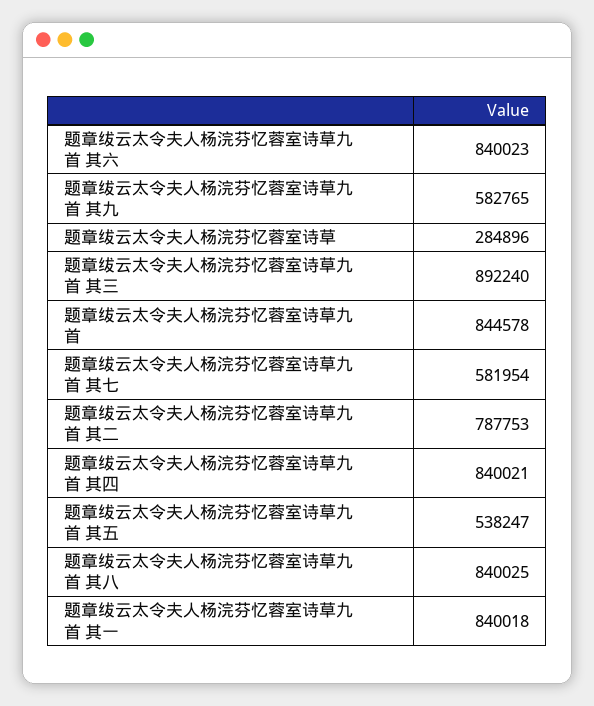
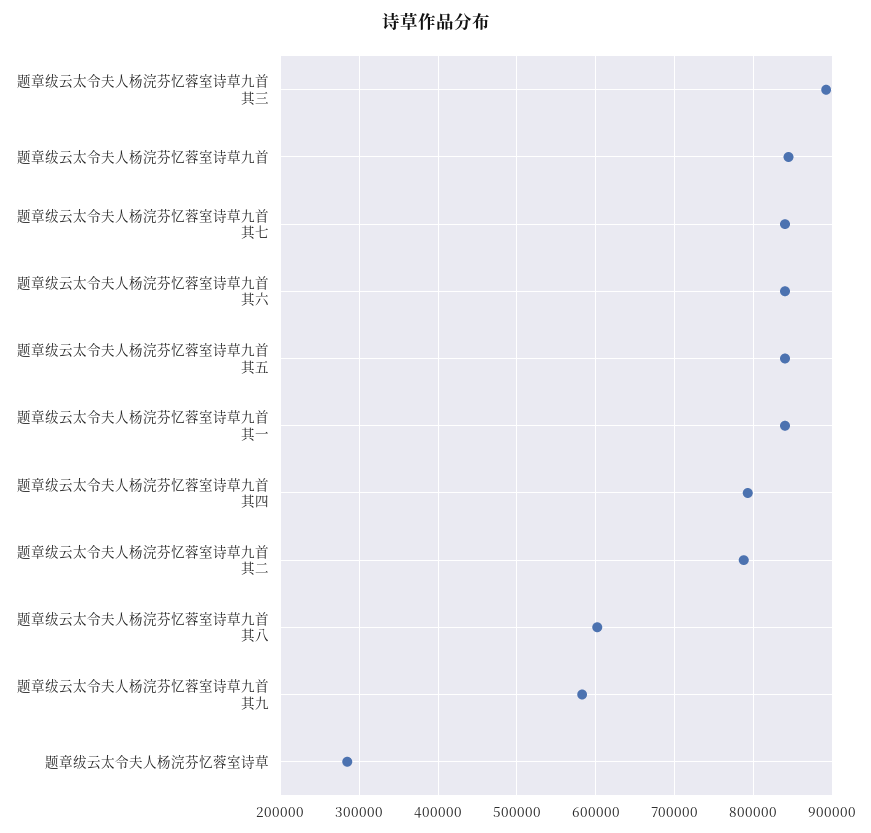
题章绂云太令夫人杨浣芬忆蓉室诗草九首 其七: 581954 -> 840000
题章绂云太令夫人杨浣芬忆蓉室诗草九首 其四: 840021 -> 790000
题章绂云太令夫人杨浣芬忆蓉室诗草九首 其五: 538247 -> 840000
题章绂云太令夫人杨浣芬忆蓉室诗草九首 其八: 840025 -> 600000

